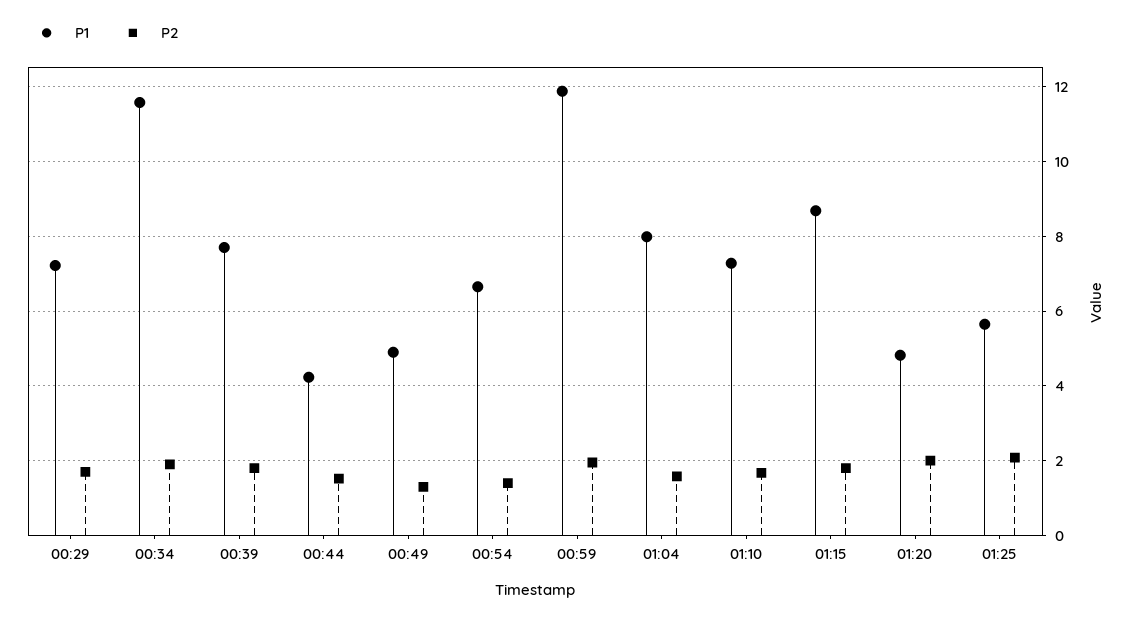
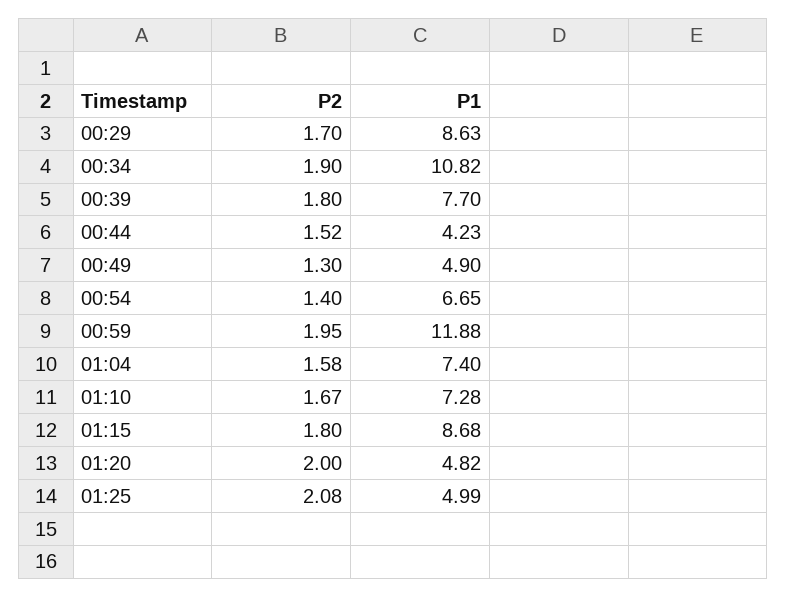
P1, 00:29: 7.2 -> 8.63
P1, 00:34: 11.6 -> 10.82
P1, 01:04: 8 -> 7.4
P1, 01:25: 5.6 -> 4.99

